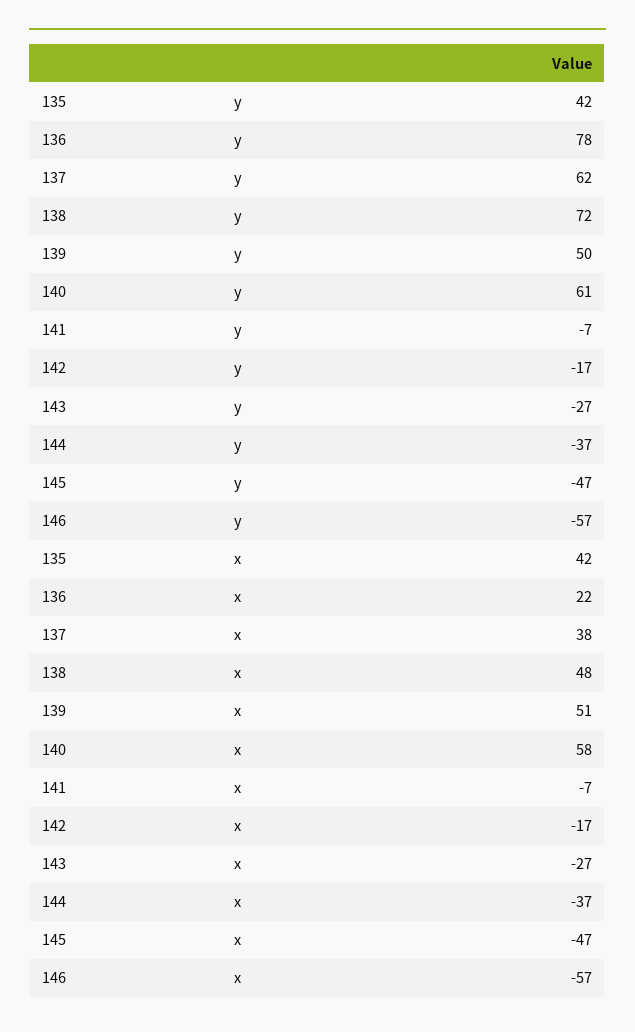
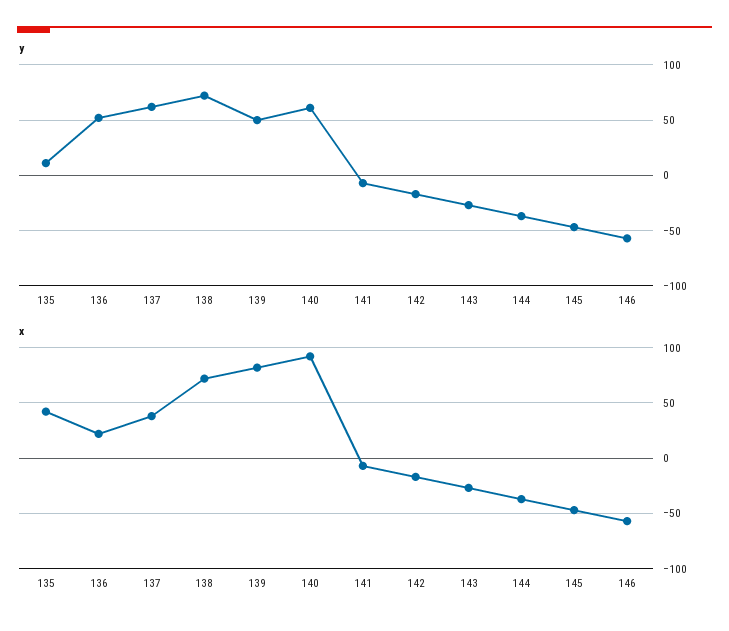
y, 135: 42 -> 10
y, 136: 78 -> 50
x, 138: 48 -> 70
x, 139: 51 -> 80
x, 140: 58 -> 90

